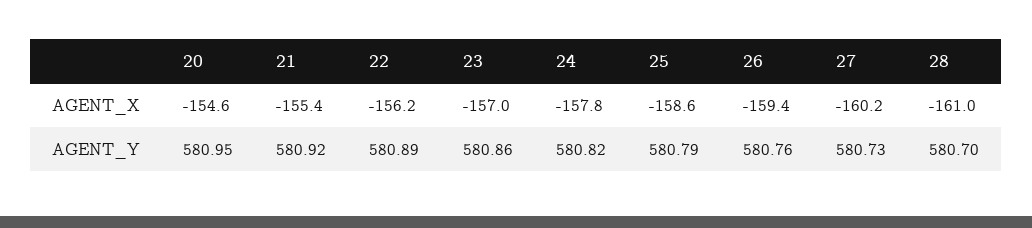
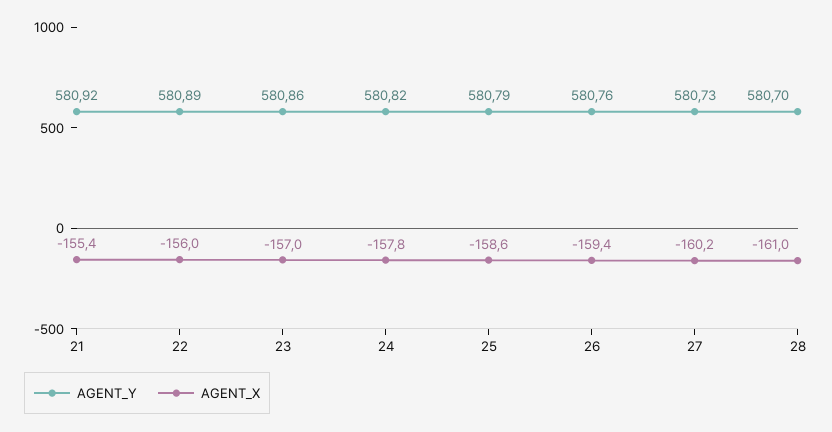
AGENT_X, 20: -154.6 -> none
AGENT_X, 22: -156.2 -> -156
AGENT_Y, 20: 580.95 -> none

